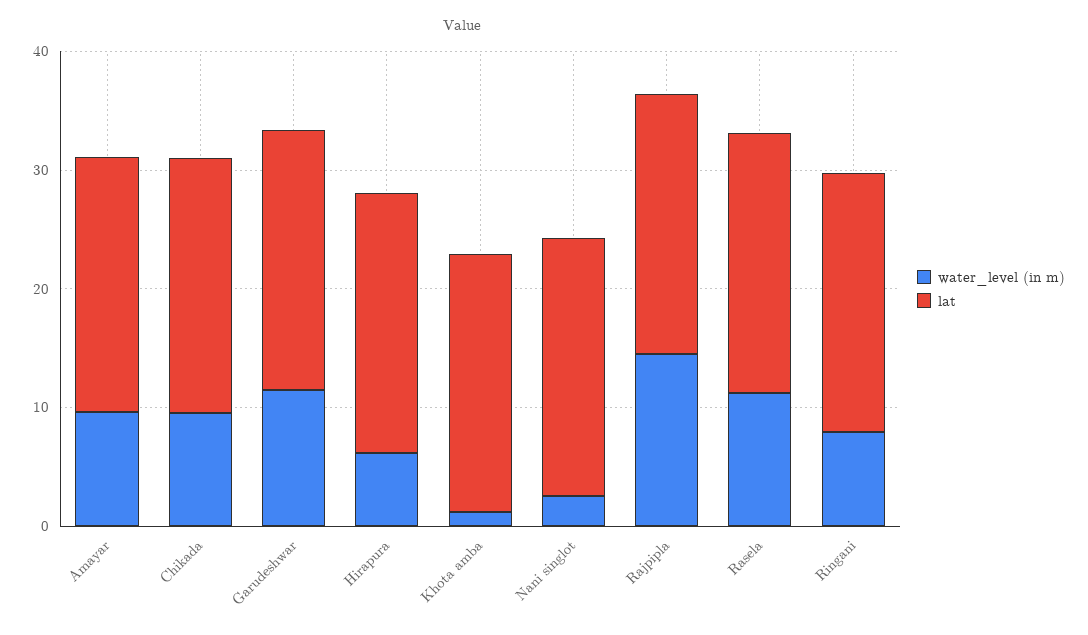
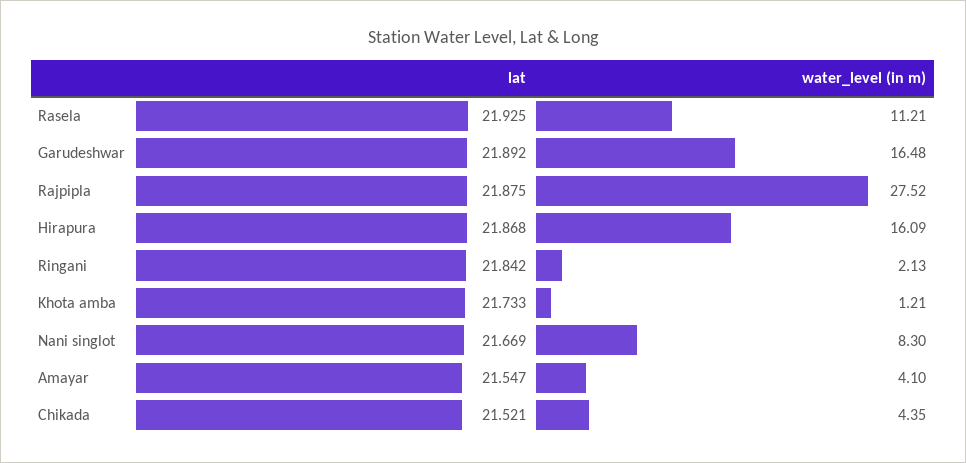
water_level (in m), Amayar: 10 -> 4.1
water_level (in m), Chikada: 10 -> 4.35
water_level (in m), Garudeshwar: 12 -> 16.48
water_level (in m), Hirapura: 6 -> 16.09
water_level (in m), Nani singlot: 2 -> 8.3
water_level (in m), Rajpipla: 14 -> 27.52
water_level (in m), Ringani: 8 -> 2.13

